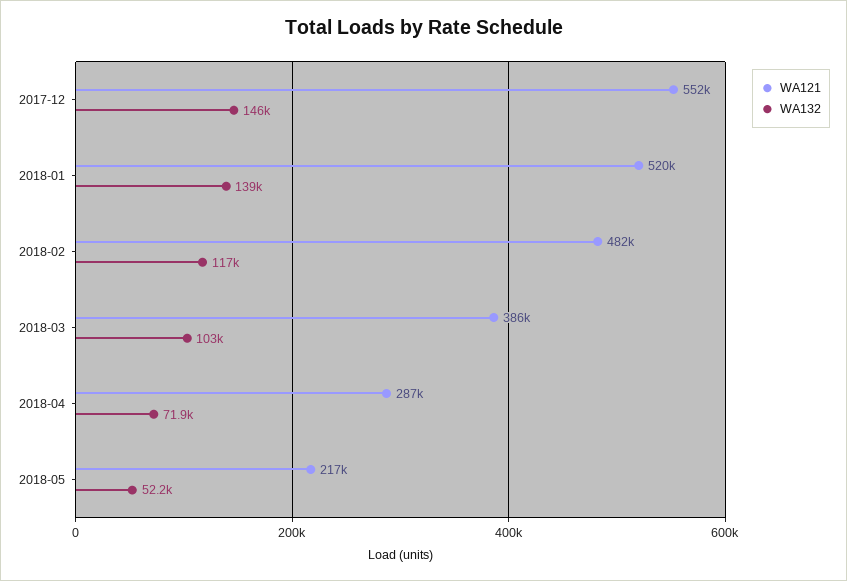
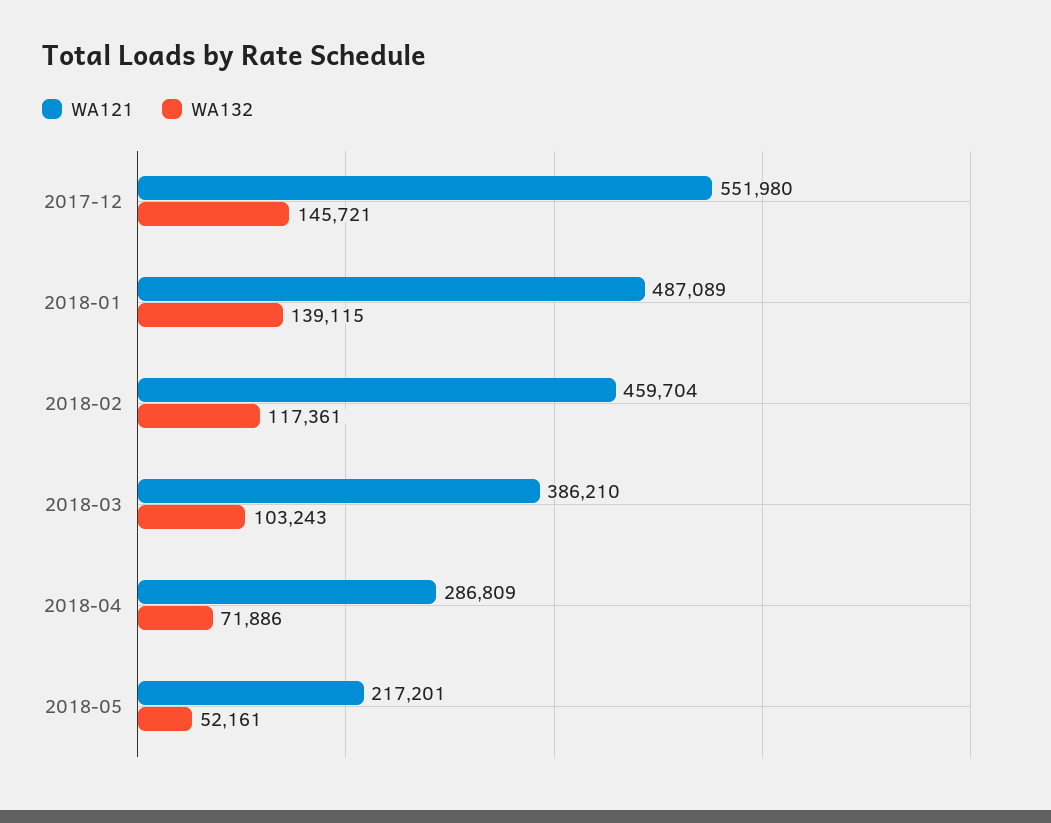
WA121, 2018-01: 520000 -> 487089
WA121, 2018-02: 482000 -> 459704

